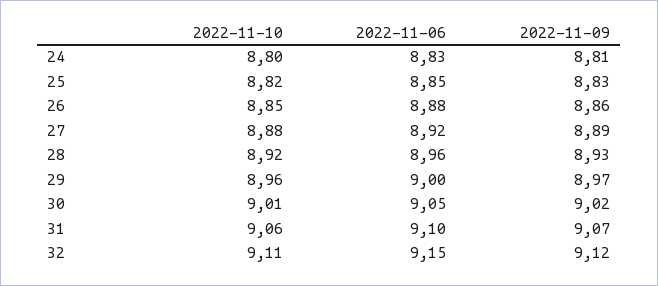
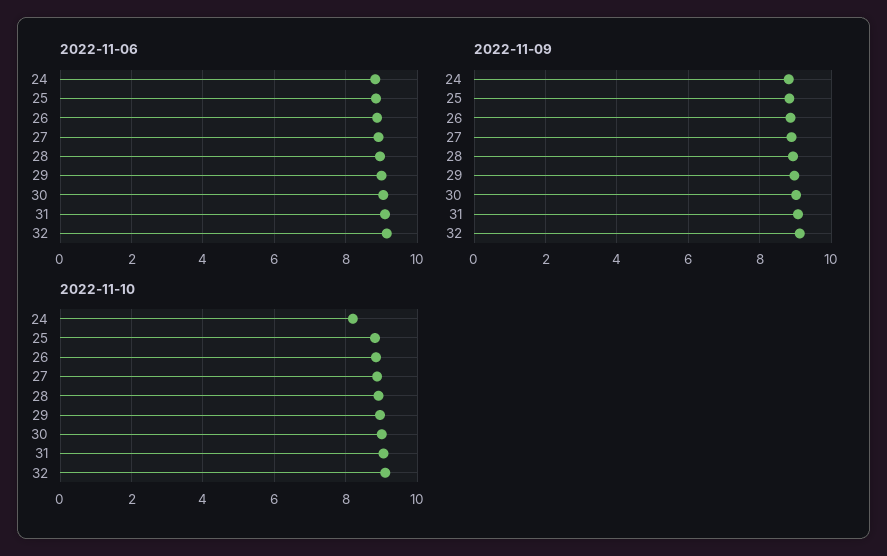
2022-11-10, 24: 8.8 -> 8.2

